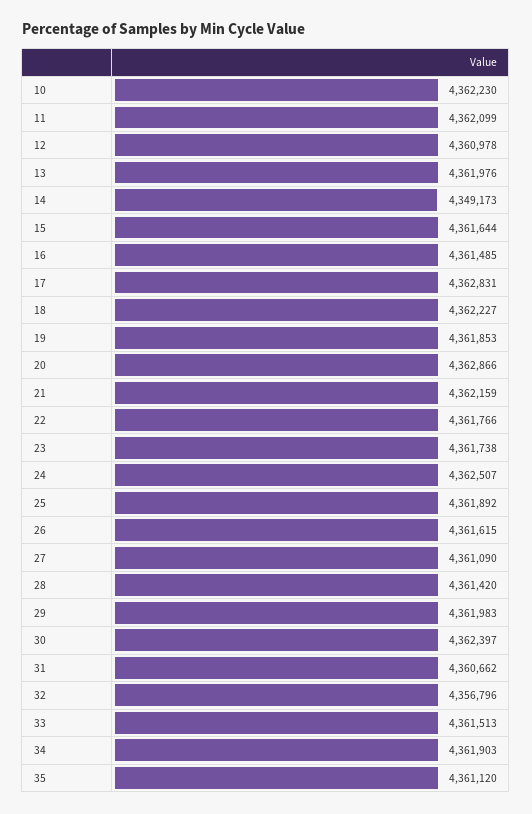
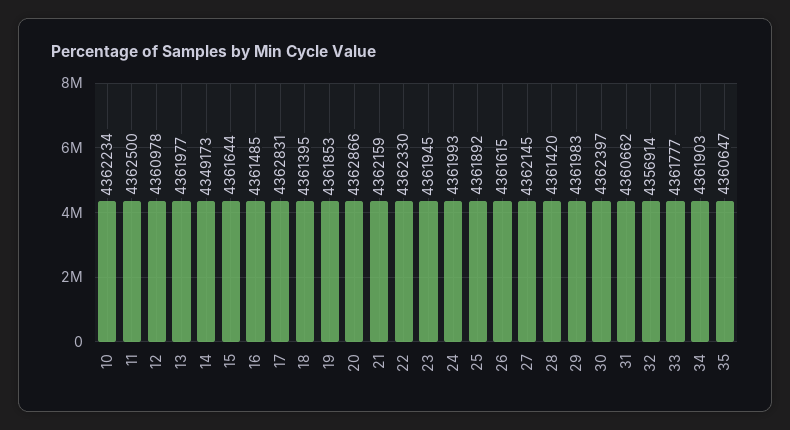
10: 4362230 -> 4362234
11: 4362099 -> 4362500
13: 4361976 -> 4361977
18: 4362227 -> 4361395
22: 4361766 -> 4362330
23: 4361738 -> 4361945
24: 4362507 -> 4361993
27: 4361090 -> 4362145
32: 4356796 -> 4356914
33: 4361513 -> 4361777
35: 4361120 -> 4360647

